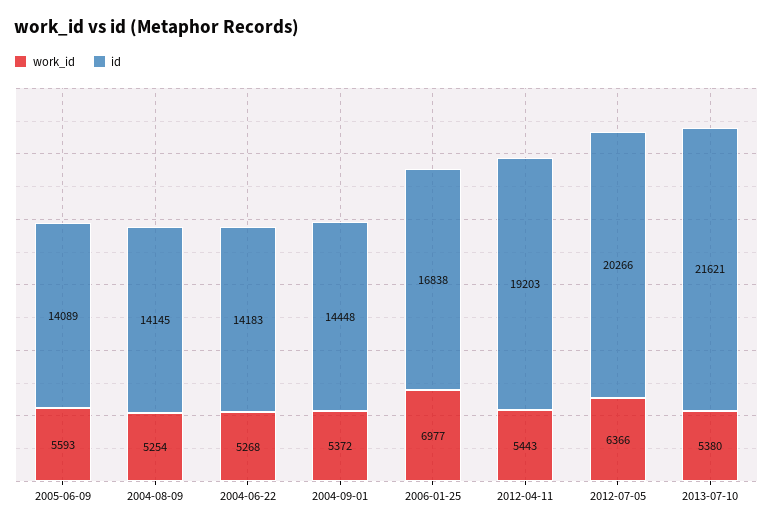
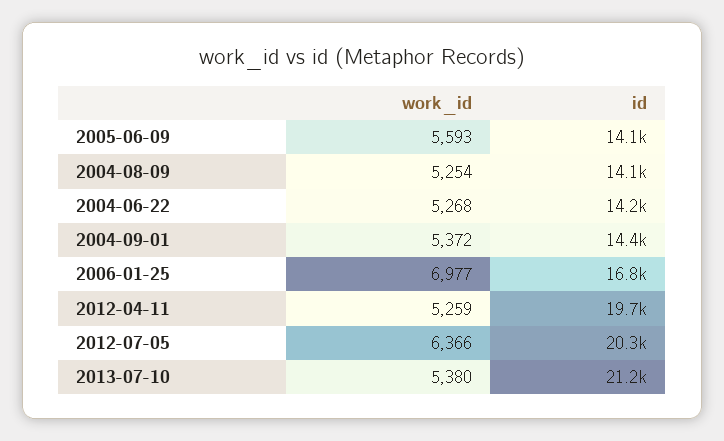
work_id, 2012-04-11: 5443 -> 5259
id, 2012-04-11: 19203 -> 19700
id, 2013-07-10: 21621 -> 21200

